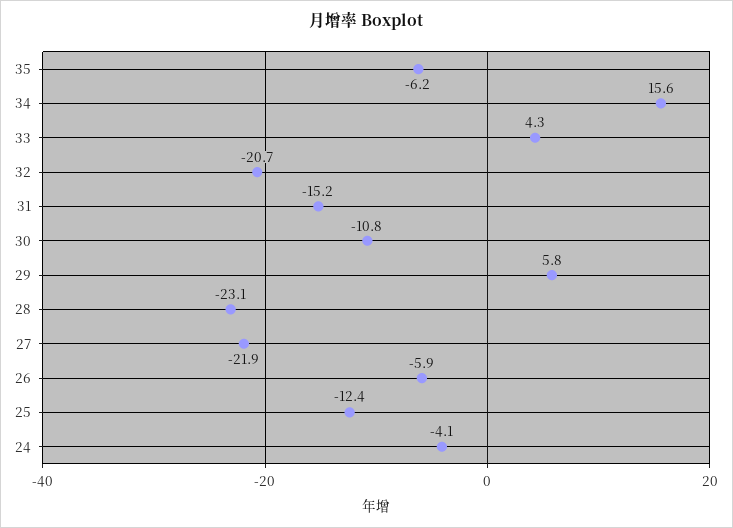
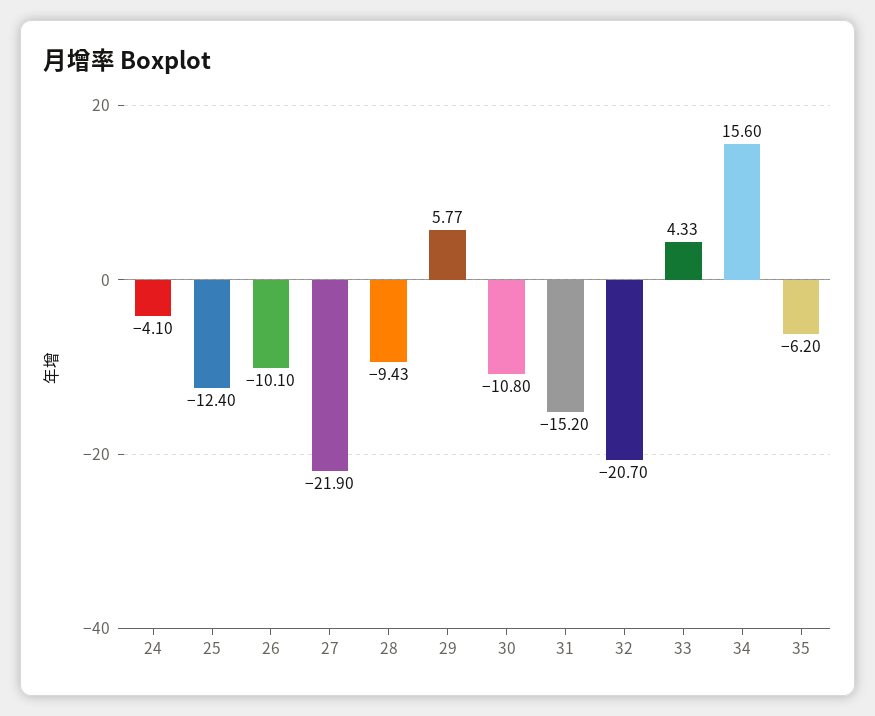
28: -23.1 -> -9.43
26: -5.9 -> -10.1

